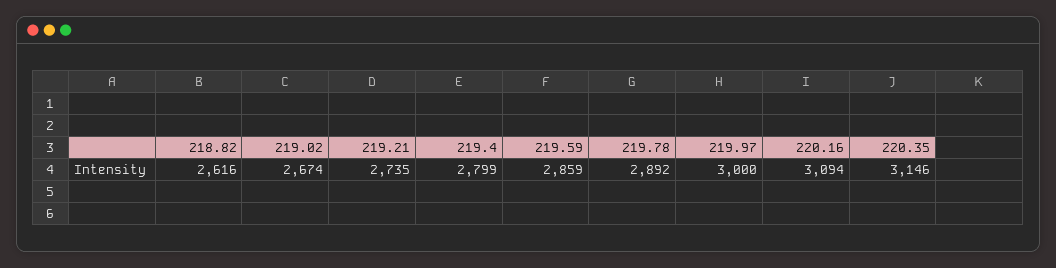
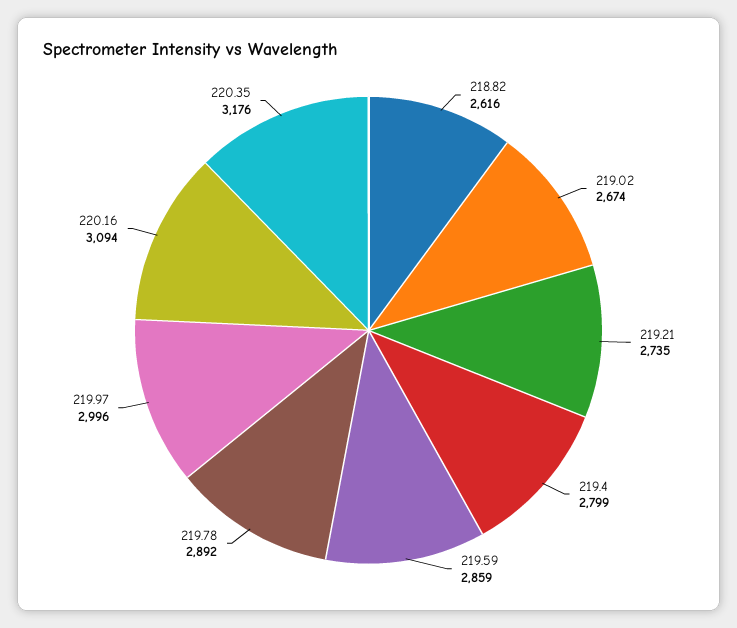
219.97: 3000 -> 2996
220.35: 3146 -> 3176

